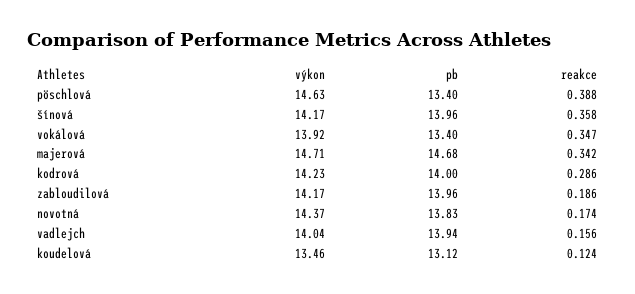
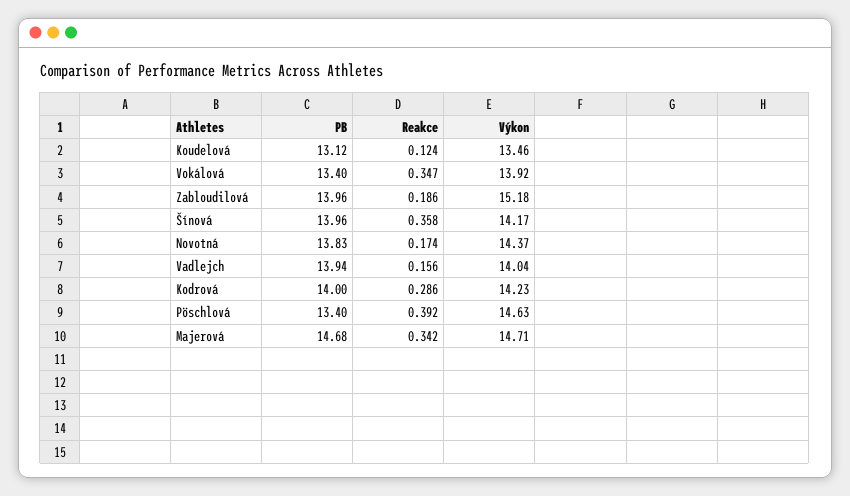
reakce, pöschlová: 0.388 -> 0.392
výkon, zabloudilová: 14.17 -> 15.18

